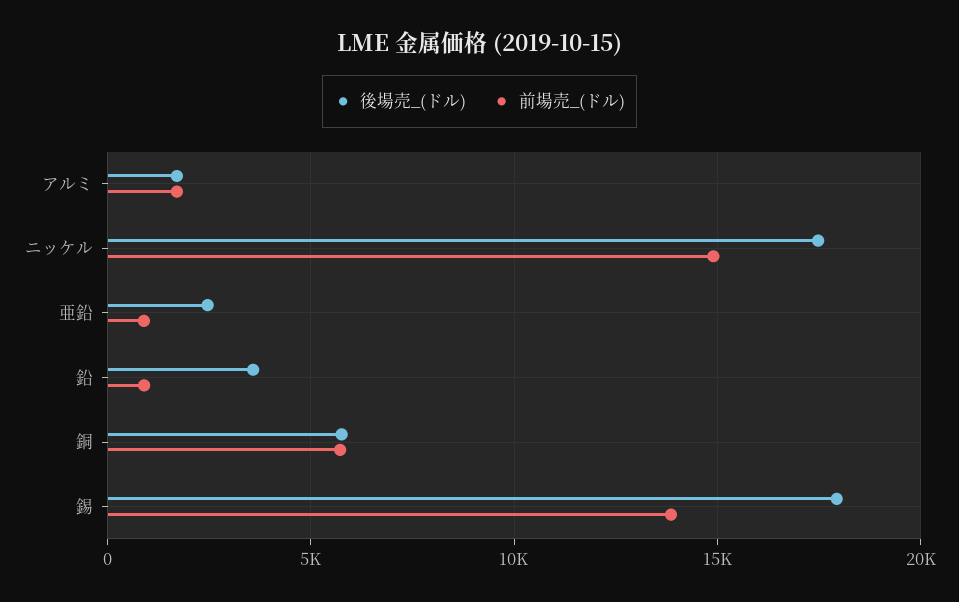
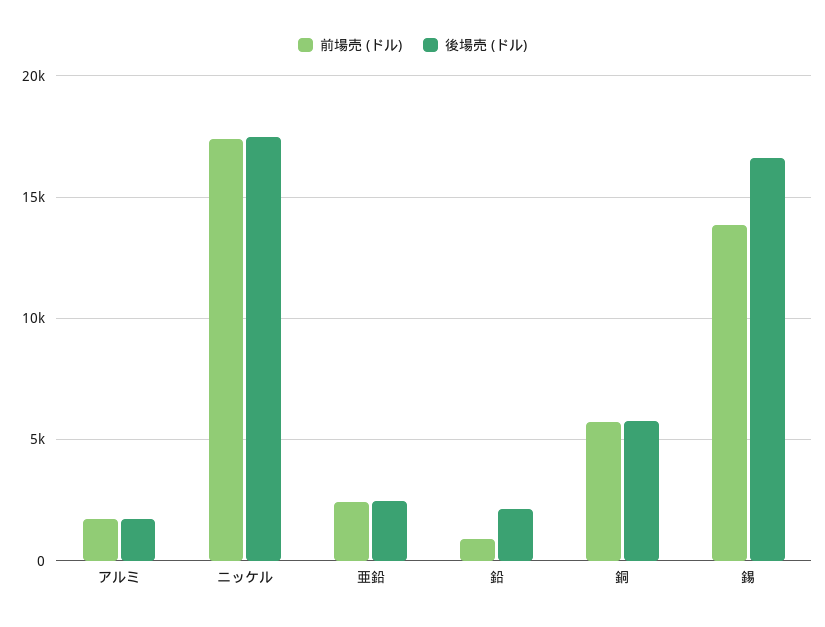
前場売_(ドル), ニッケル: 15000 -> 17500
前場売_(ドル), 亜鉛: 1000 -> 2500
後場売_(ドル), 鉛: 3500 -> 2000
後場売_(ドル), 錫: 18000 -> 16500

